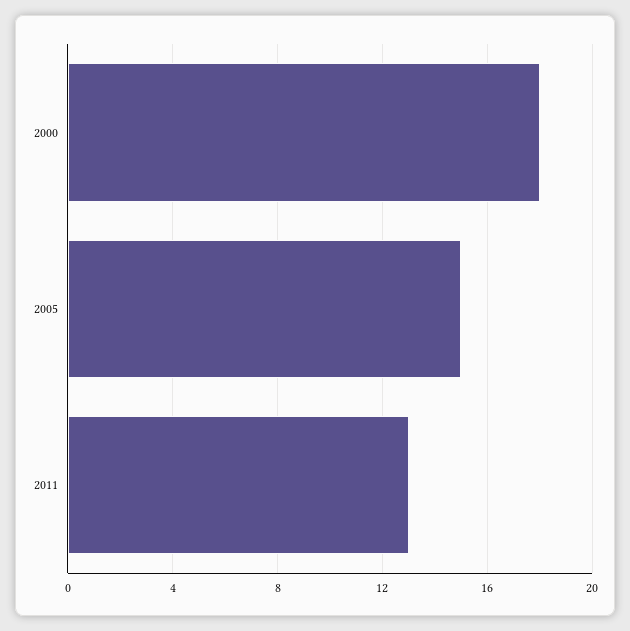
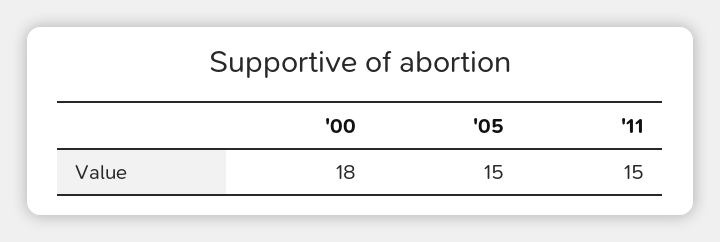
2011: 13 -> 15

